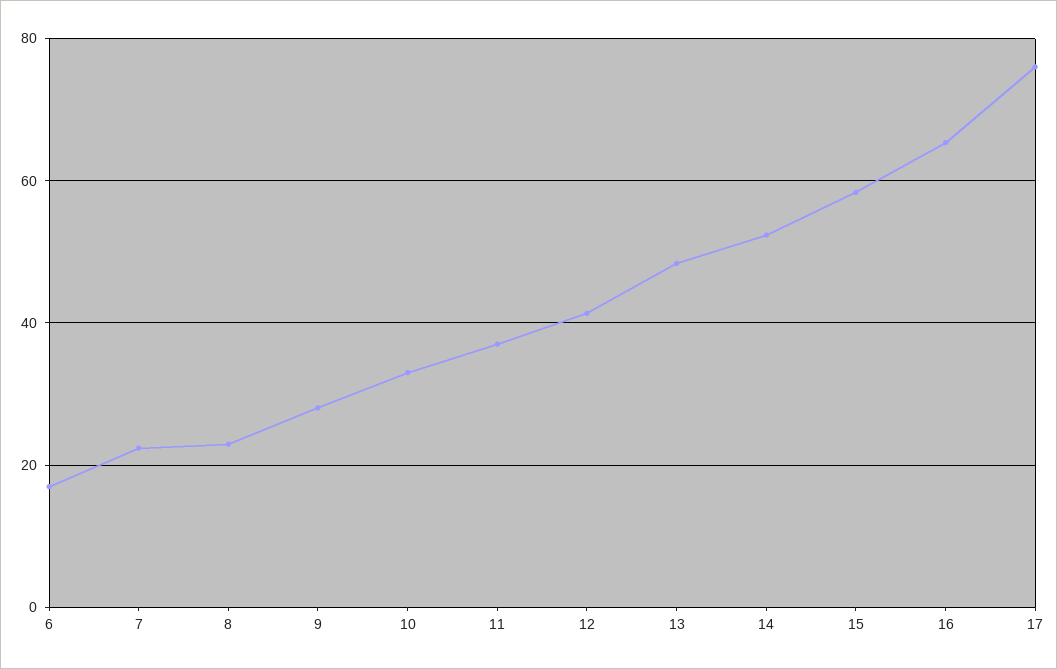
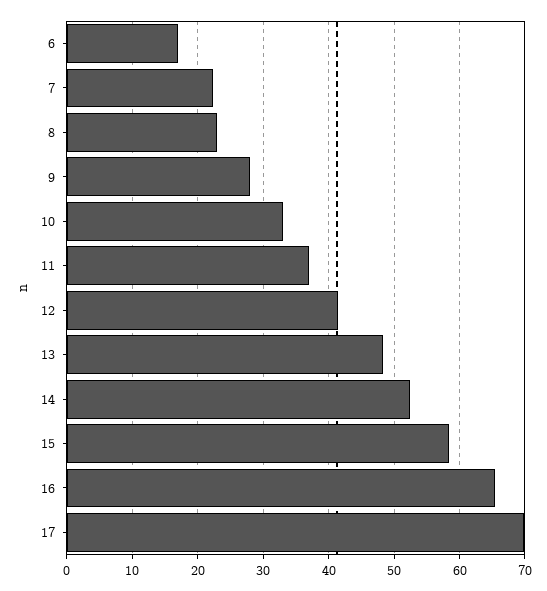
17: 76 -> 70

